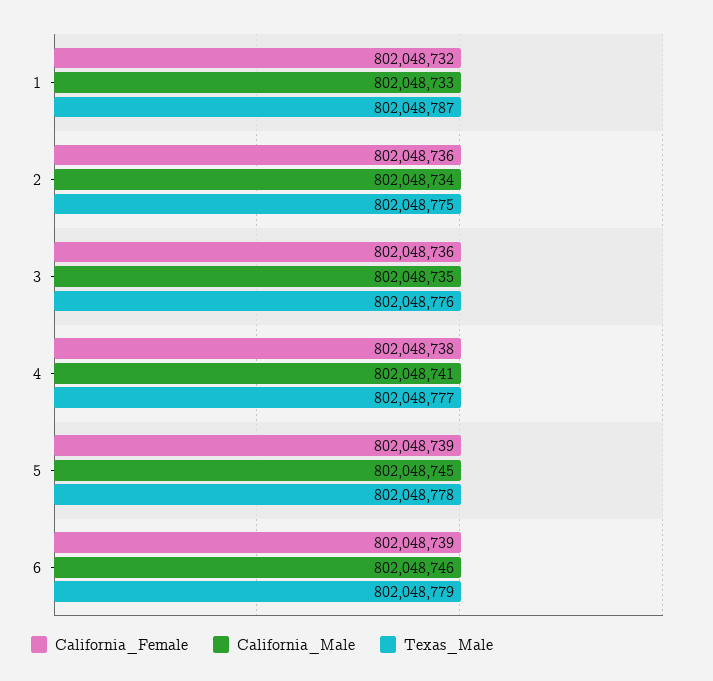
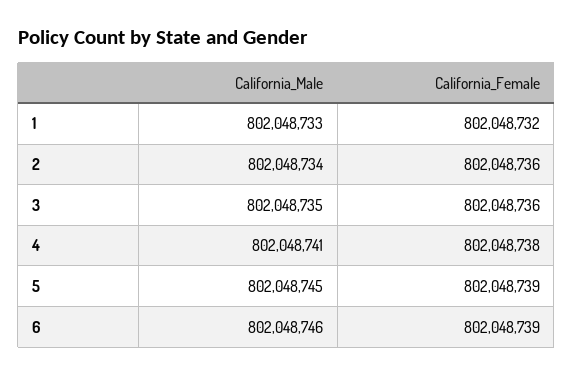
Texas_Male, 1: 802048787 -> none
Texas_Male, 2: 802048775 -> none
Texas_Male, 3: 802048776 -> none
Texas_Male, 4: 802048777 -> none
Texas_Male, 5: 802048778 -> none
Texas_Male, 6: 802048779 -> none

